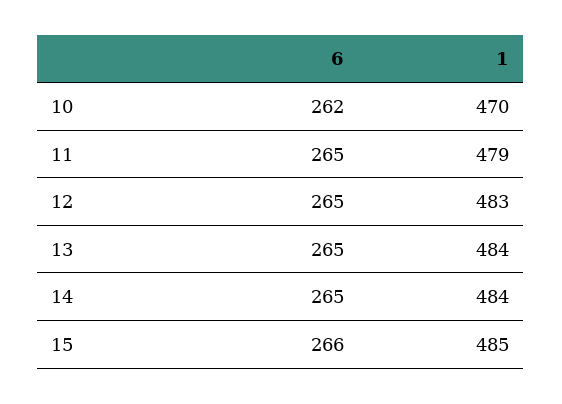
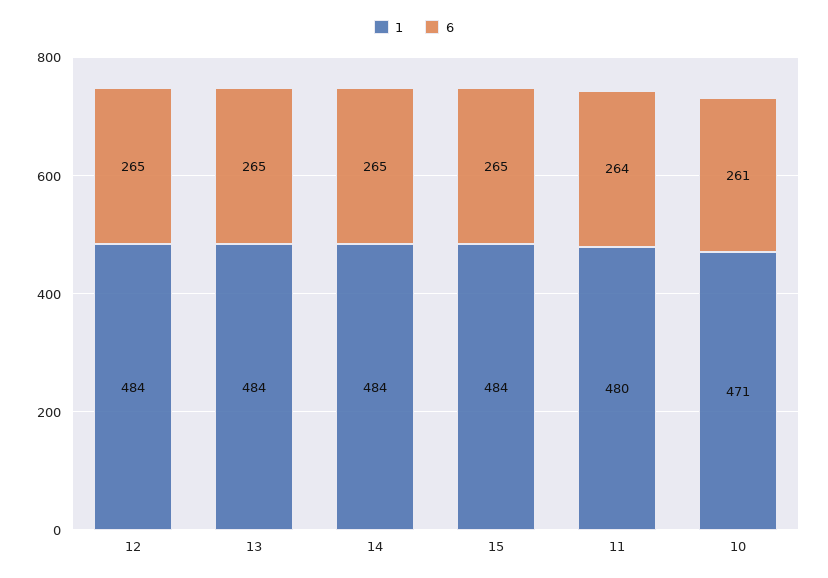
6, 10: 262 -> 261
1, 10: 470 -> 471
6, 11: 265 -> 264
1, 11: 479 -> 480
1, 12: 483 -> 484
6, 15: 266 -> 265
1, 15: 485 -> 484

